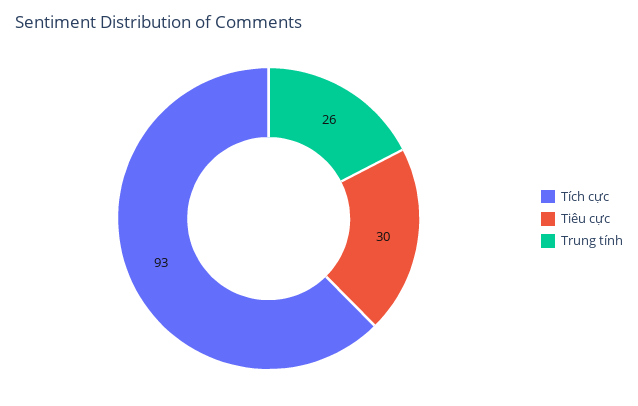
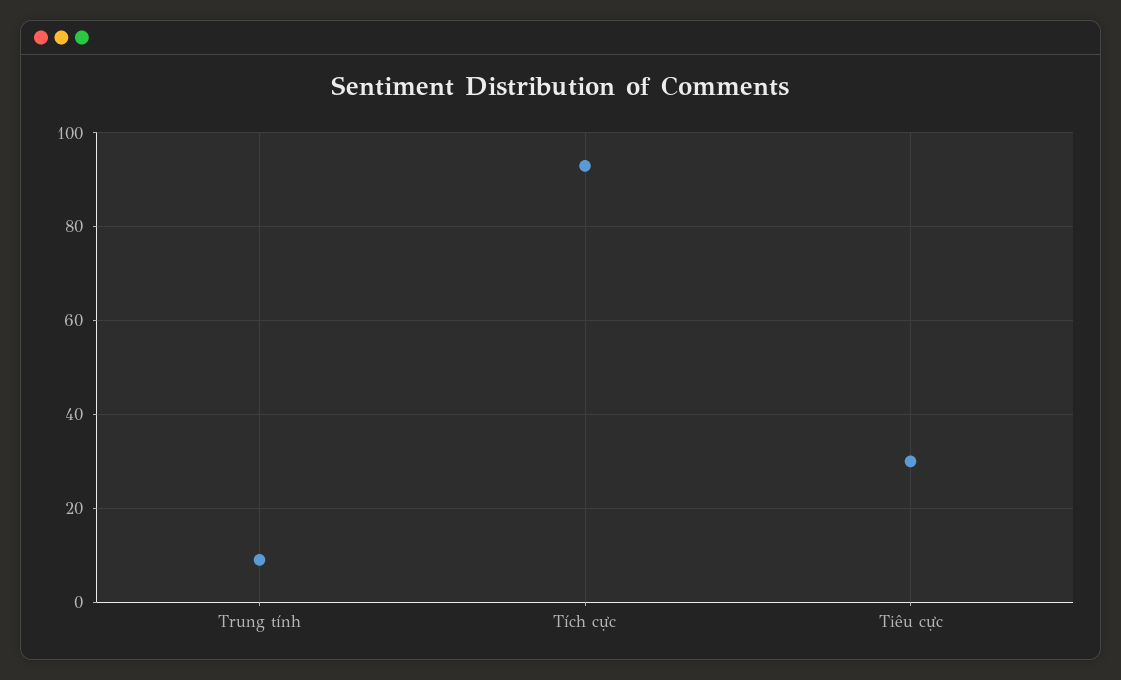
Trung tính: 26 -> 10

